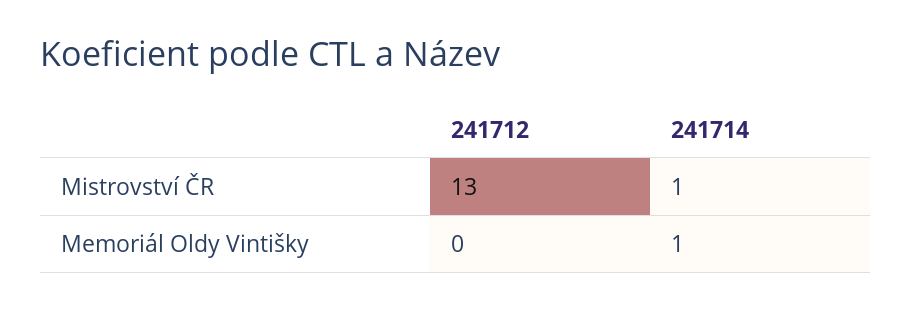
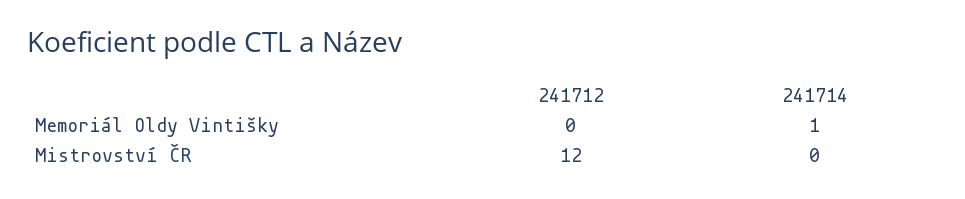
241712, Mistrovství ČR: 13 -> 12
241714, Mistrovství ČR: 1 -> 0

